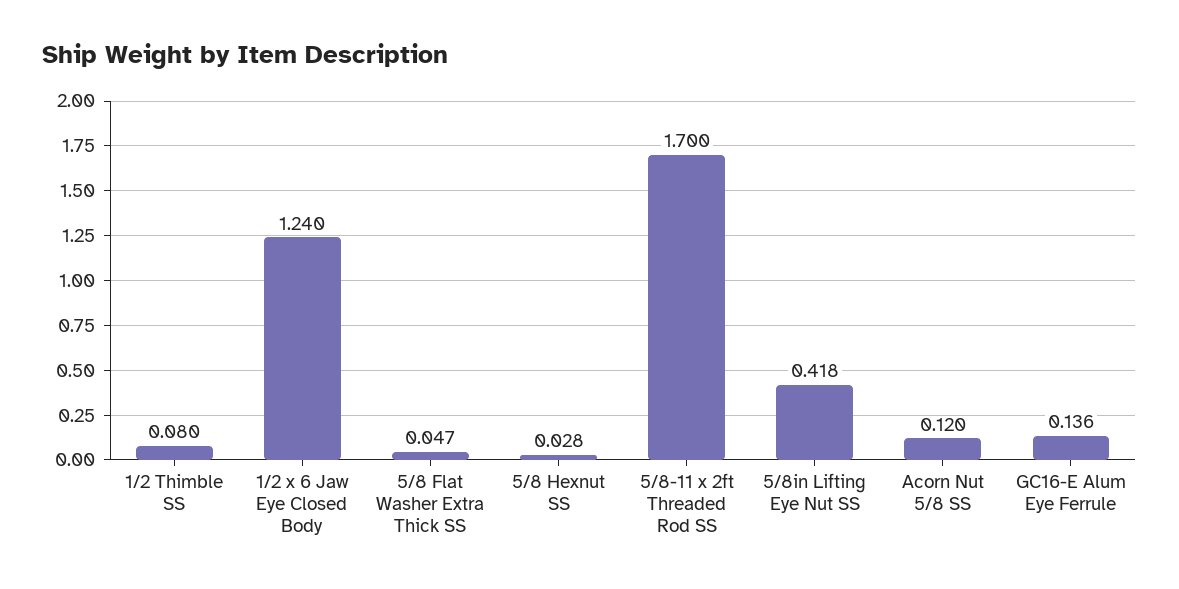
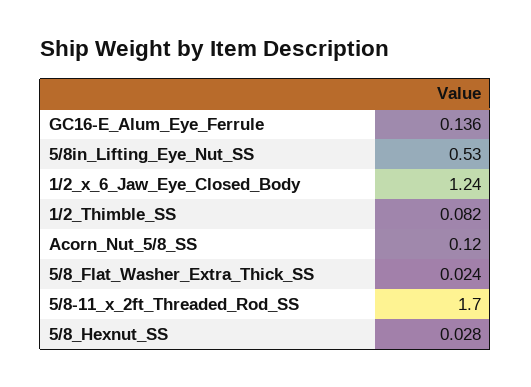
1/2 Thimble SS: 0.08 -> 0.082
5/8 Flat Washer Extra Thick SS: 0.047 -> 0.024
5/8in Lifting Eye Nut SS: 0.418 -> 0.53

